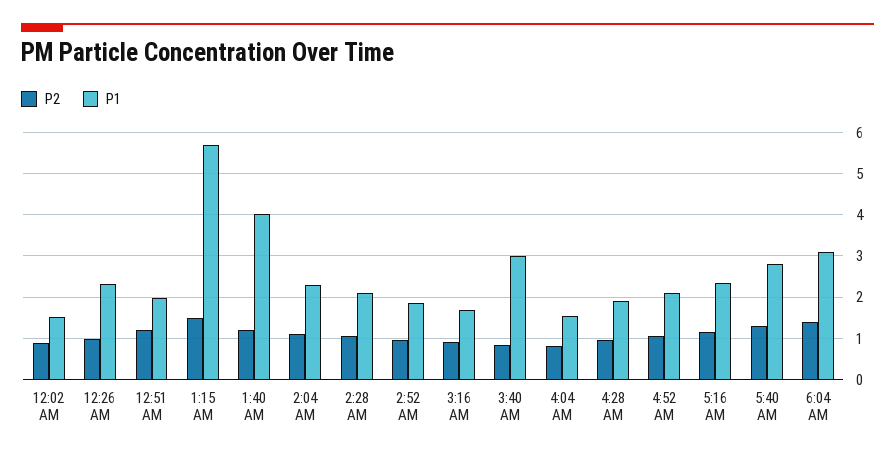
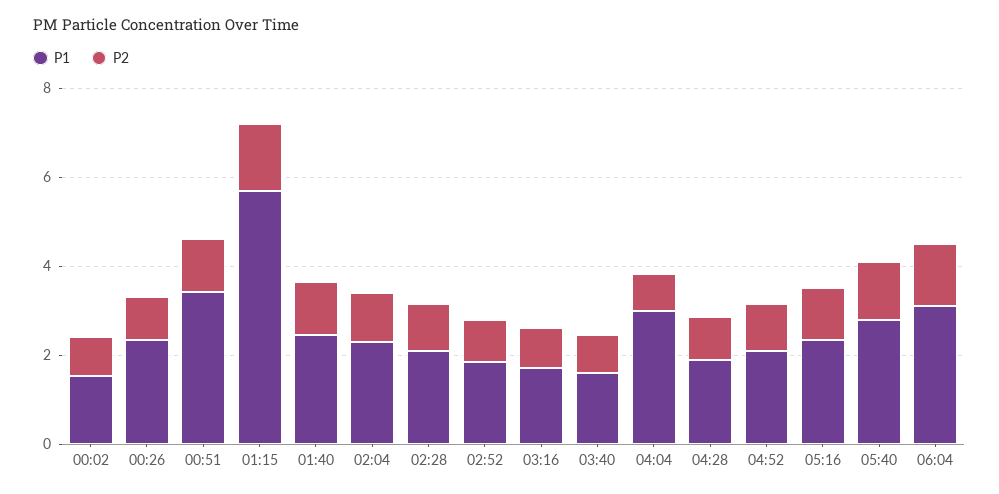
P1, 12:51 AM: 2 -> 3.5
P1, 1:40 AM: 4 -> 2.5
P1, 3:40 AM: 3 -> 1.5
P1, 4:04 AM: 1.6 -> 3

